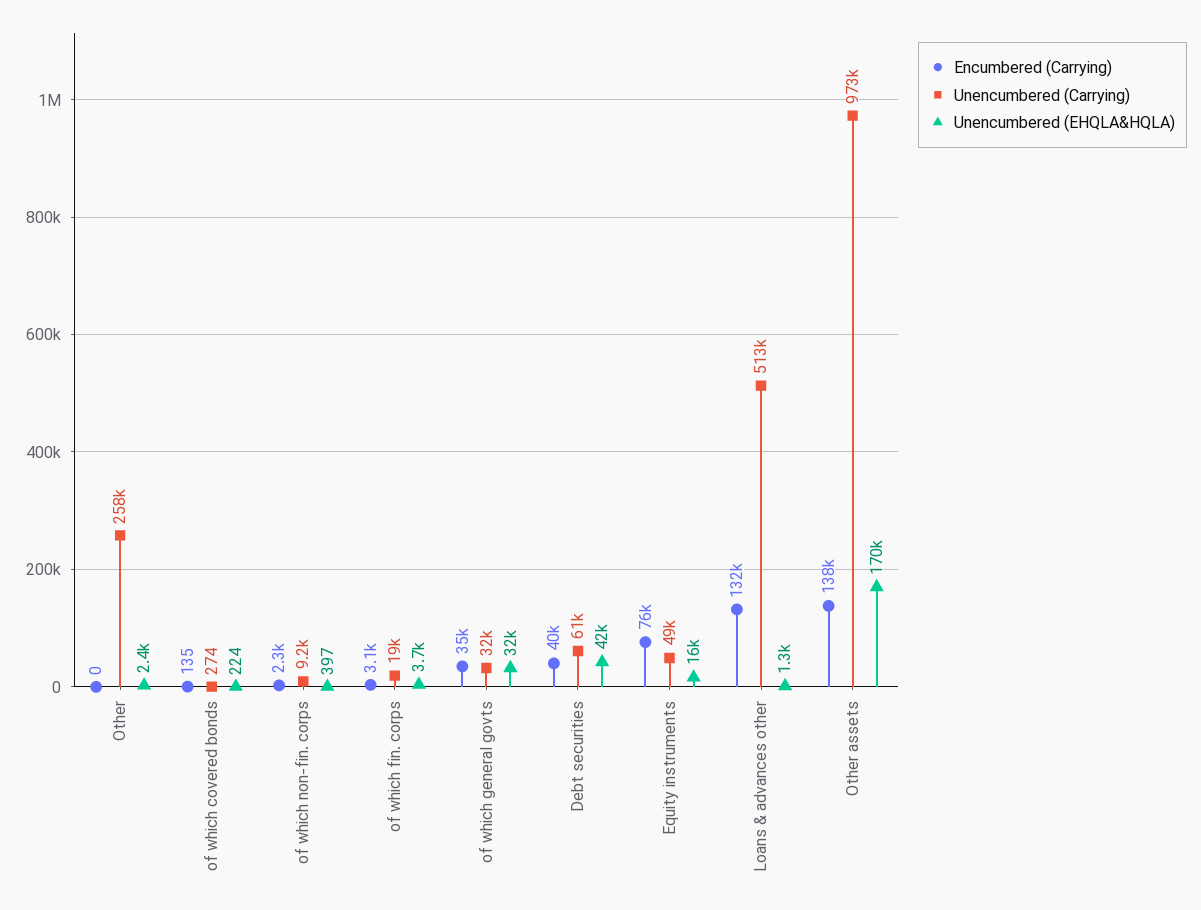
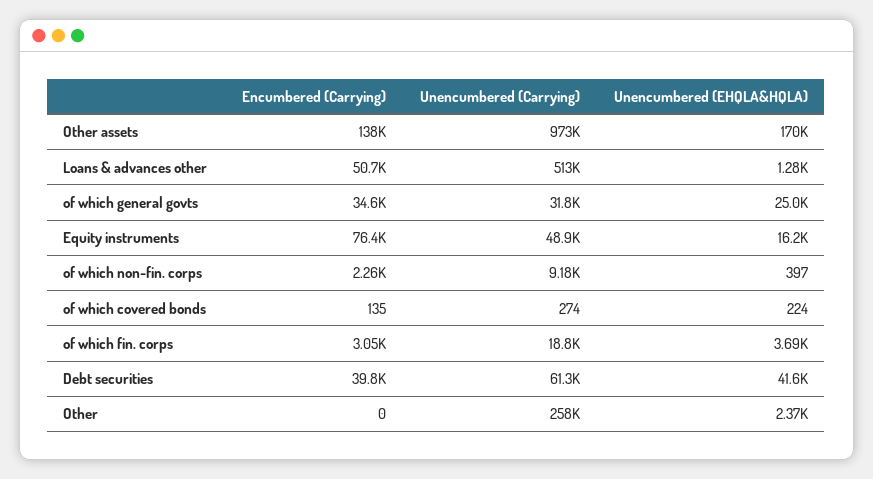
Unencumbered (EHQLA&HQLA), of which general govts: 32000 -> 25000
Encumbered (Carrying), Loans & advances other: 132000 -> 50700

